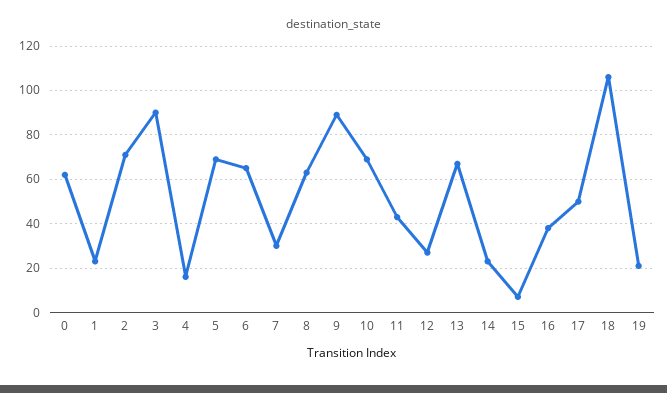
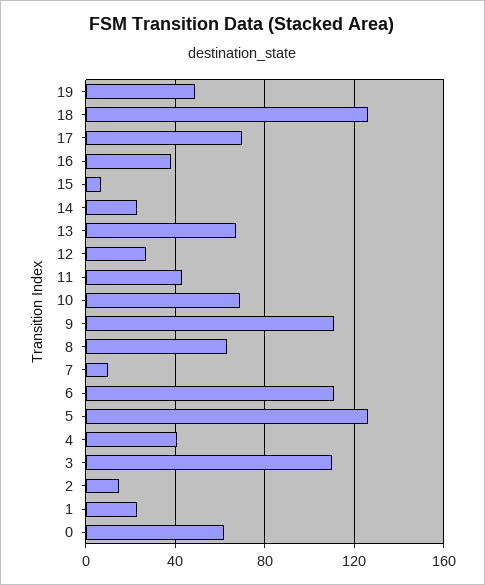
2: 70 -> 15
3: 90 -> 110
4: 15 -> 40
5: 70 -> 125
6: 65 -> 110
7: 30 -> 10
9: 90 -> 110
17: 50 -> 70
18: 105 -> 125
19: 20 -> 50

